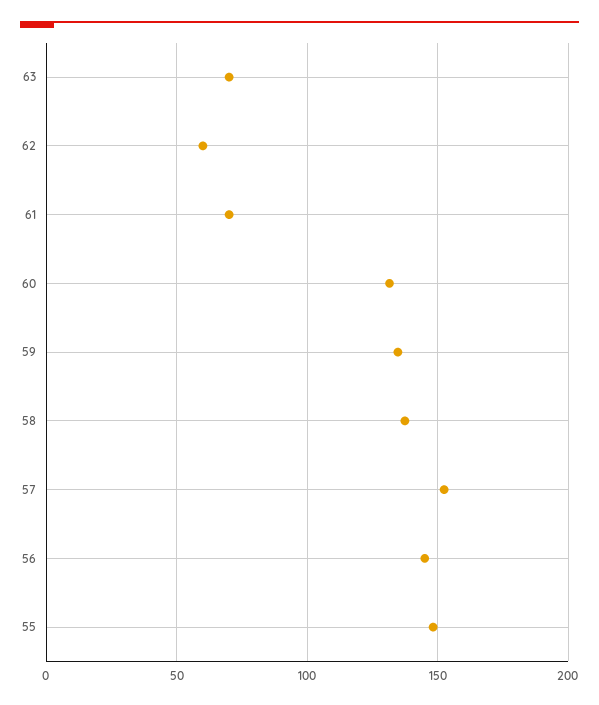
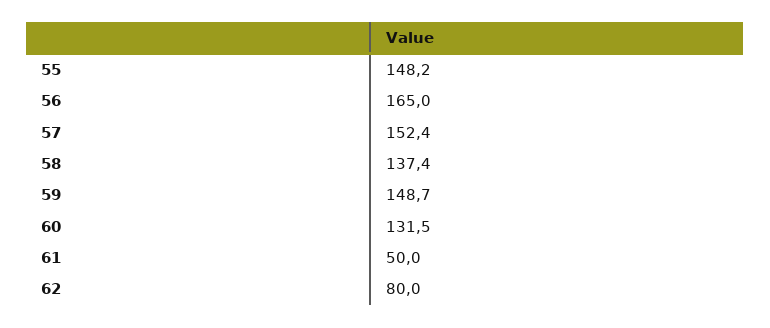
63: 70 -> none
62: 60 -> 80
61: 70 -> 50
59: 135 -> 148.7
56: 145 -> 165

